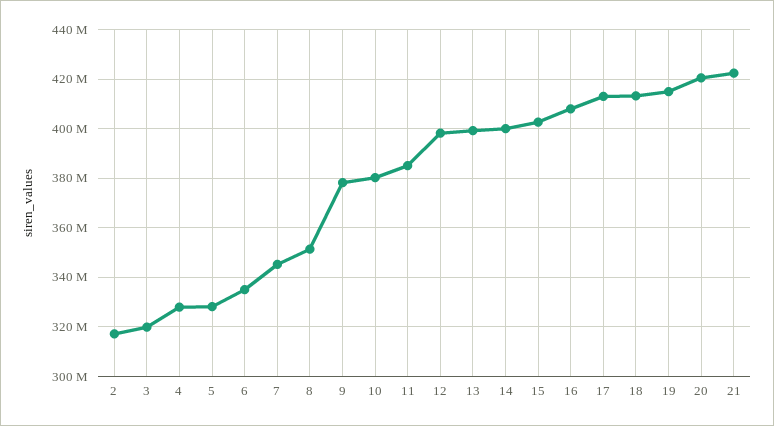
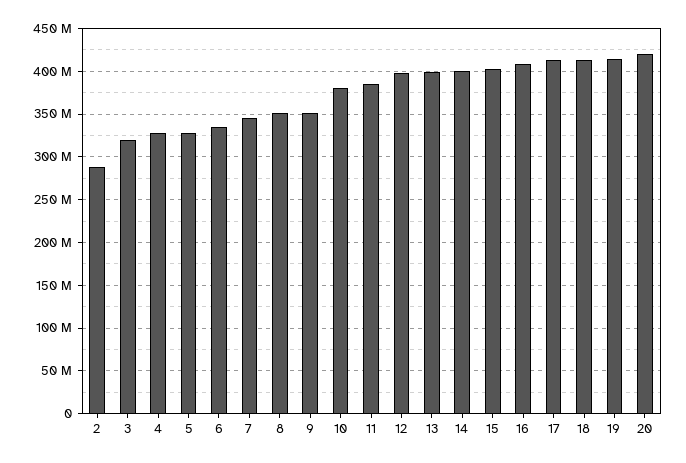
2: 317500000 -> 290000000
9: 377500000 -> 350000000
21: 422500000 -> none

